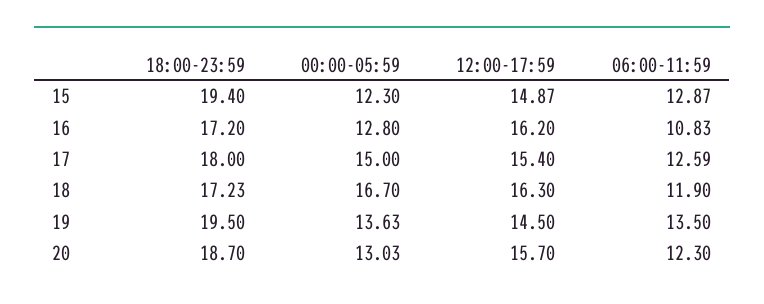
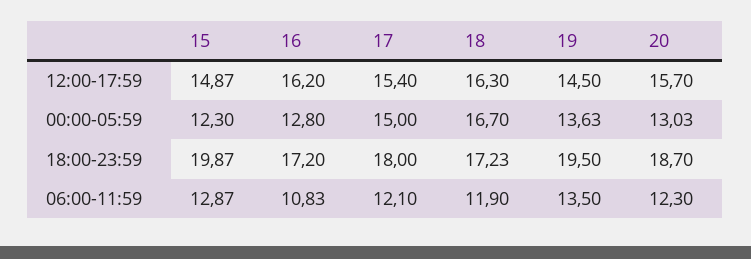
18:00-23:59, 15: 19.4 -> 19.87
06:00-11:59, 17: 12.59 -> 12.1

